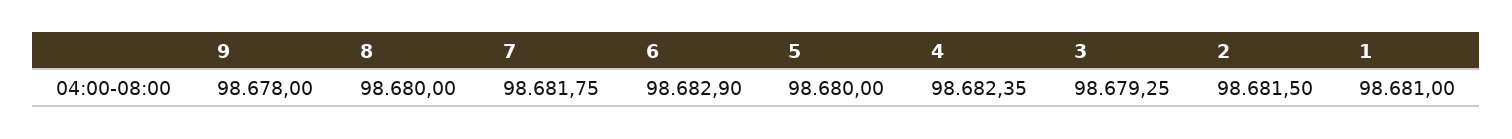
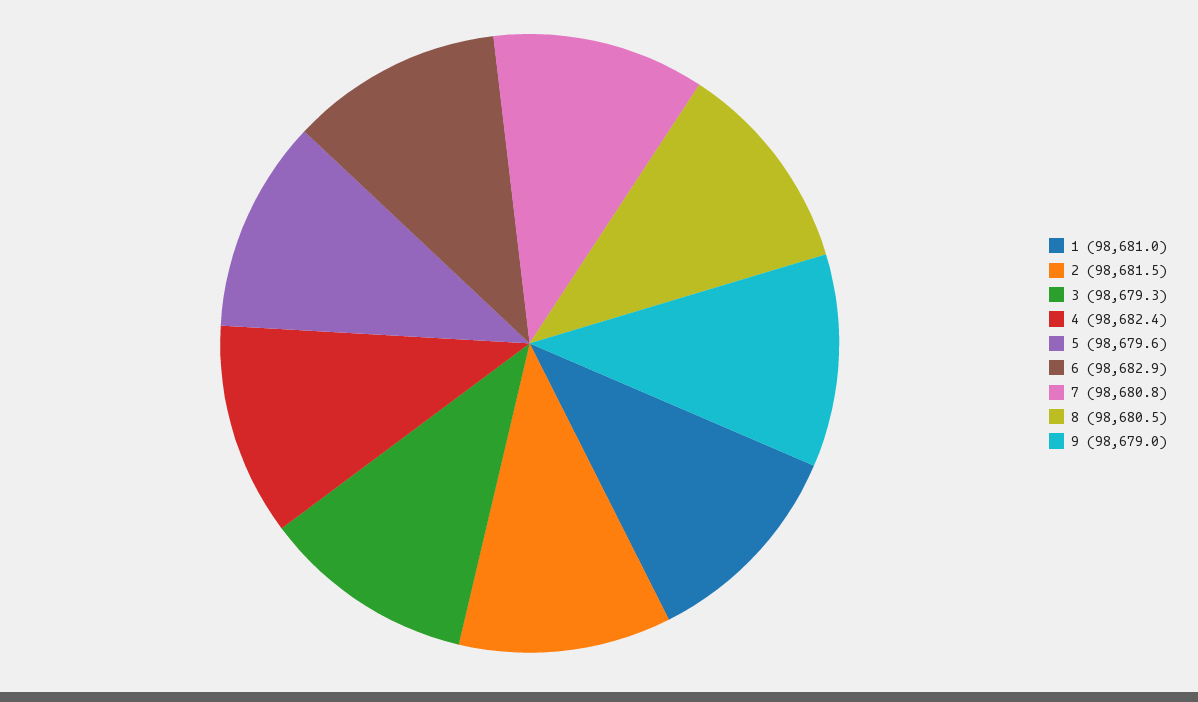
9: 98678 -> 98679
8: 98680 -> 98680.5
7: 98681.75 -> 98680.8
5: 98680 -> 98679.6

